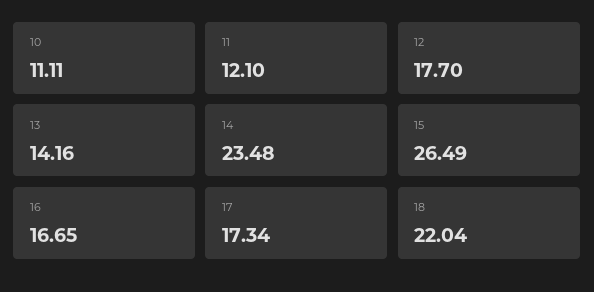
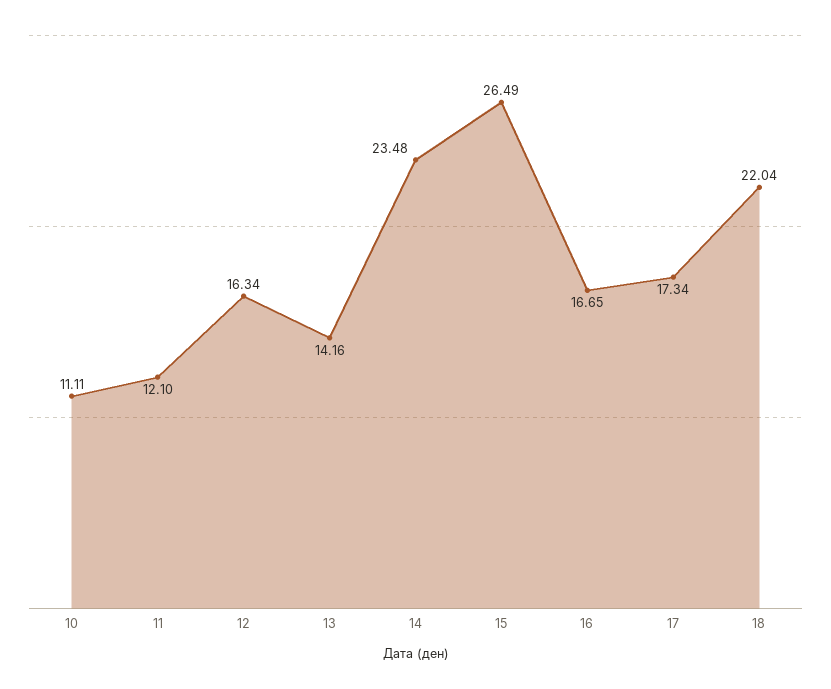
12: 17.7 -> 16.34

